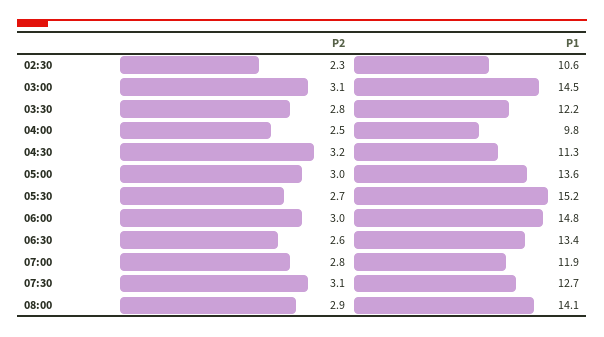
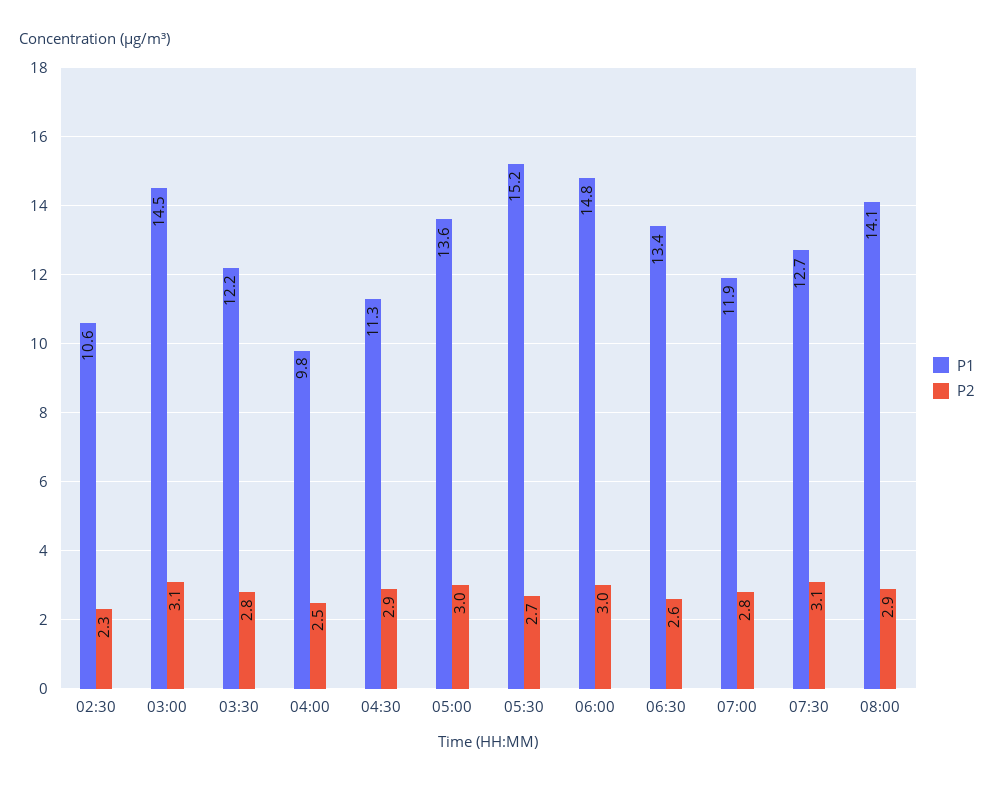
P2, 04:30: 3.2 -> 2.9

